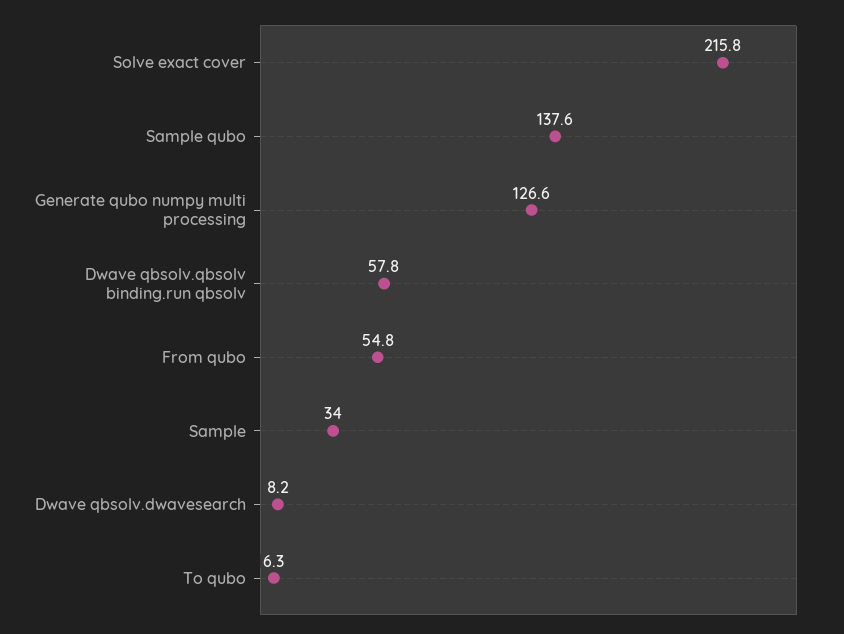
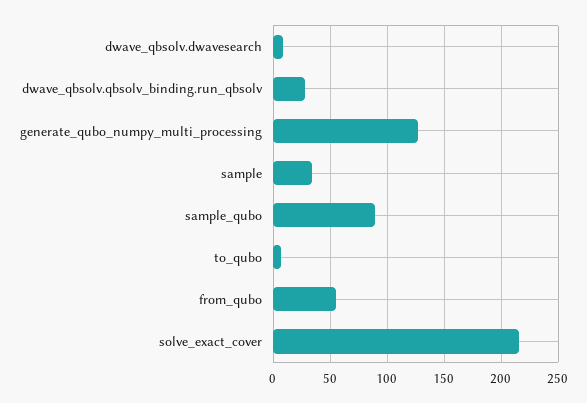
Sample qubo: 137.6 -> 90
Dwave qbsolv.qbsolv binding.run qbsolv: 57.8 -> 30

